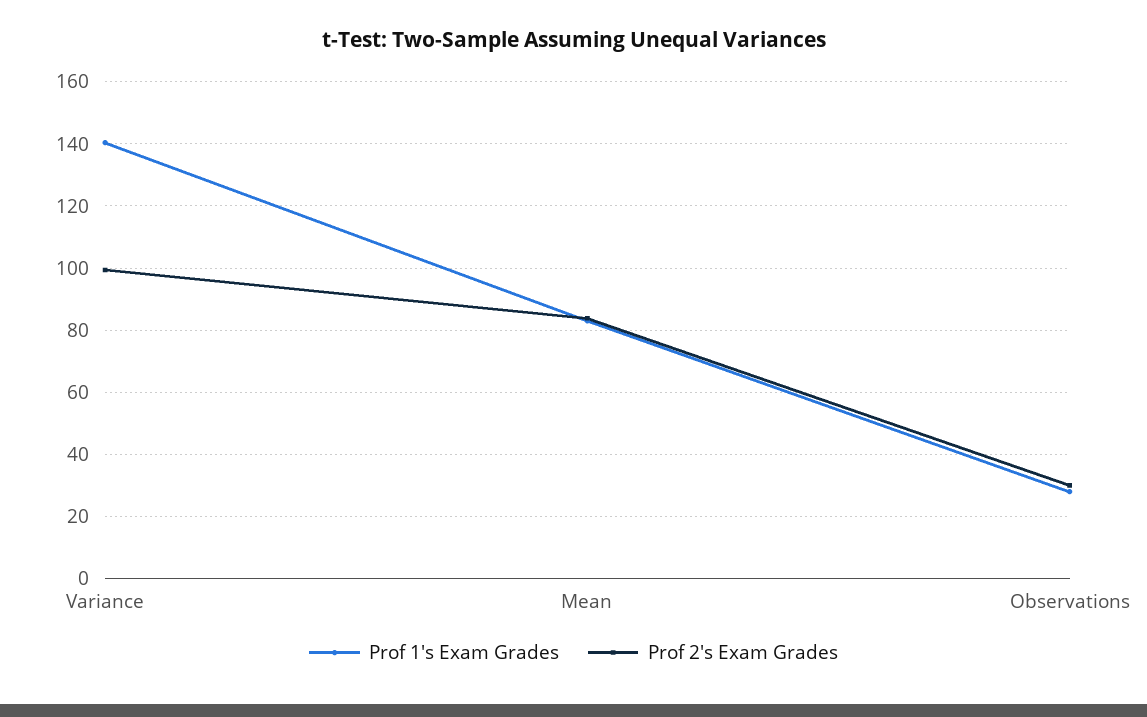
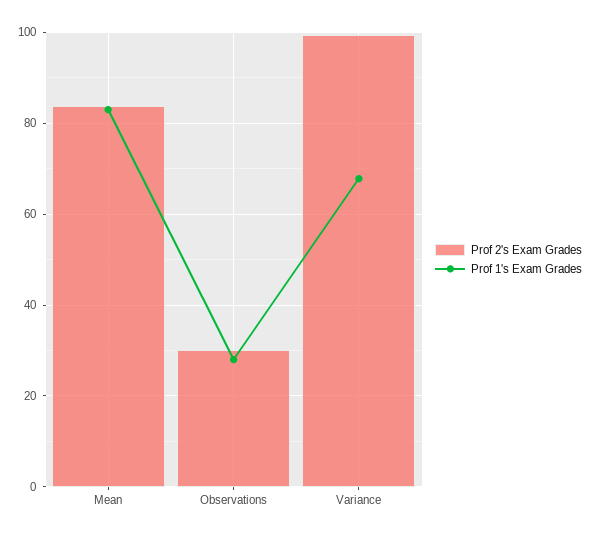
Prof 1's Exam Grades, Variance: 140 -> 68

